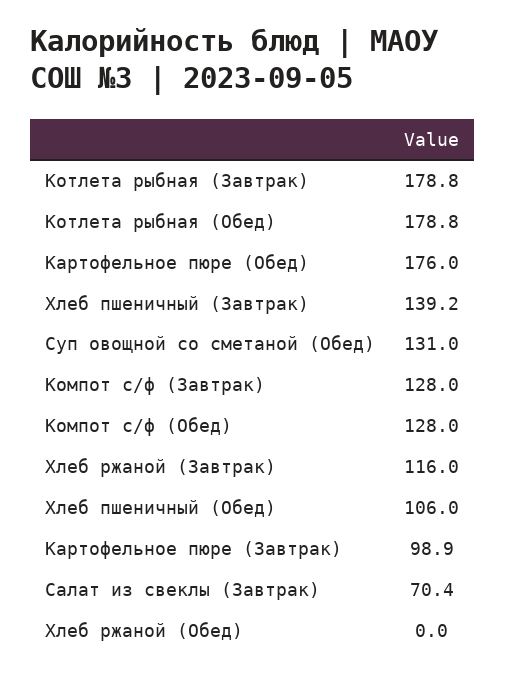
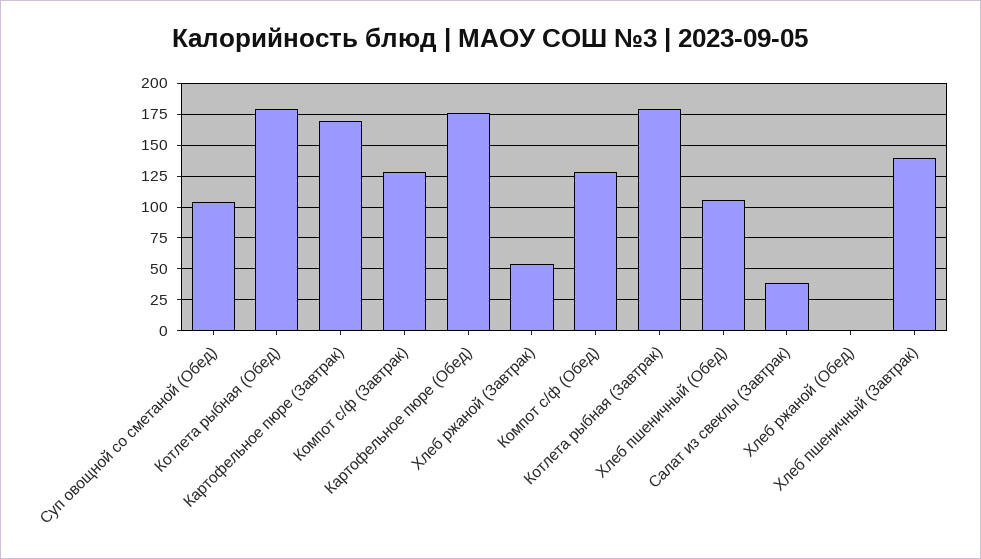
Суп овощной со сметаной (Обед): 131 -> 105
Хлеб ржаной (Завтрак): 116 -> 55
Картофельное пюре (Завтрак): 98.9 -> 170
Салат из свеклы (Завтрак): 70.4 -> 40

